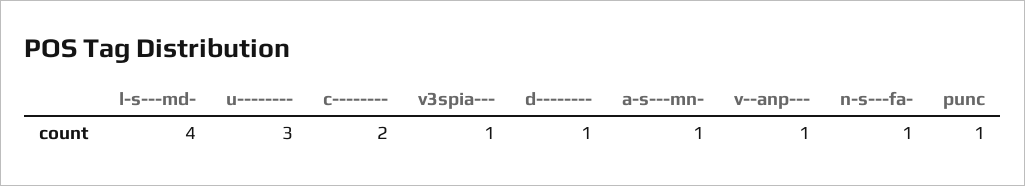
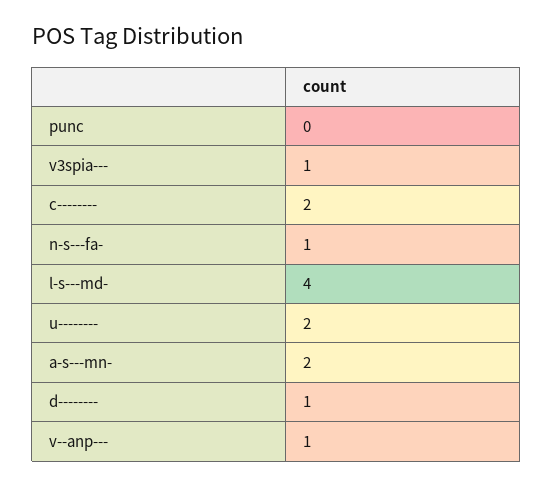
u--------: 3 -> 2
a-s---mn-: 1 -> 2
punc: 1 -> 0

